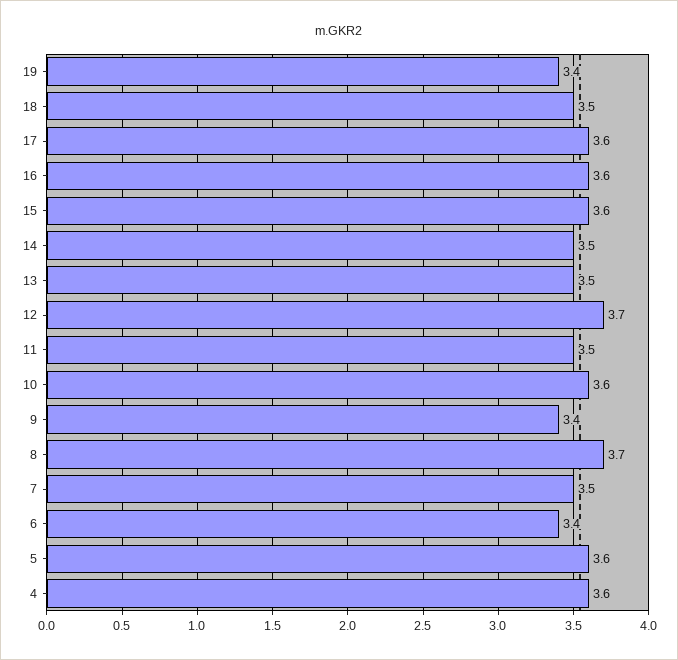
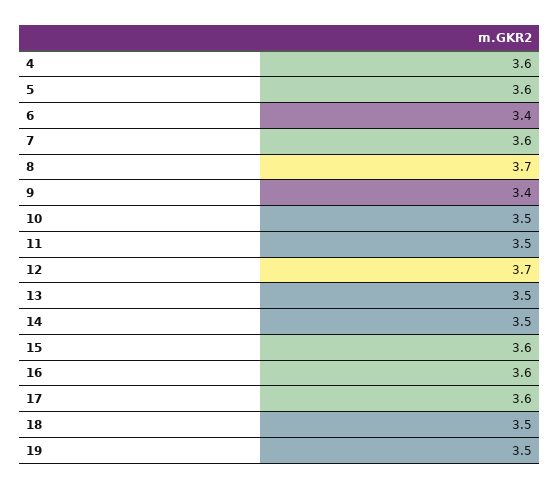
19: 3.4 -> 3.5
10: 3.6 -> 3.5
7: 3.5 -> 3.6

